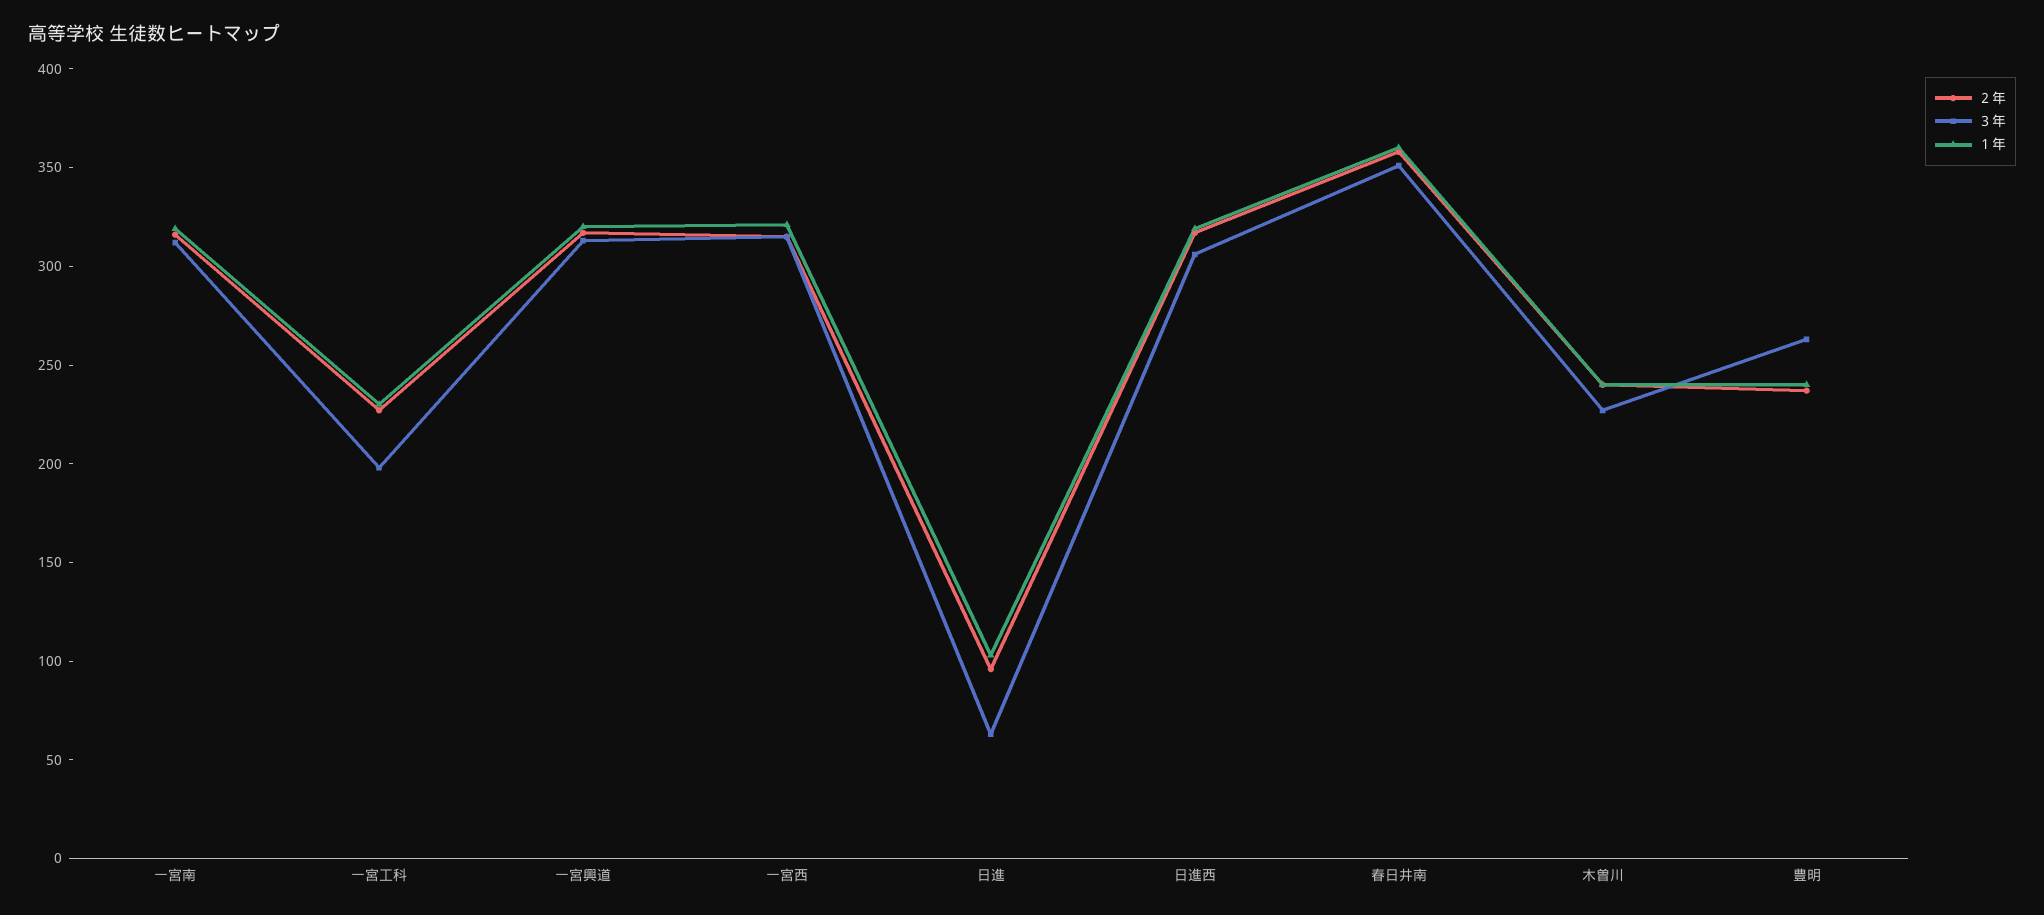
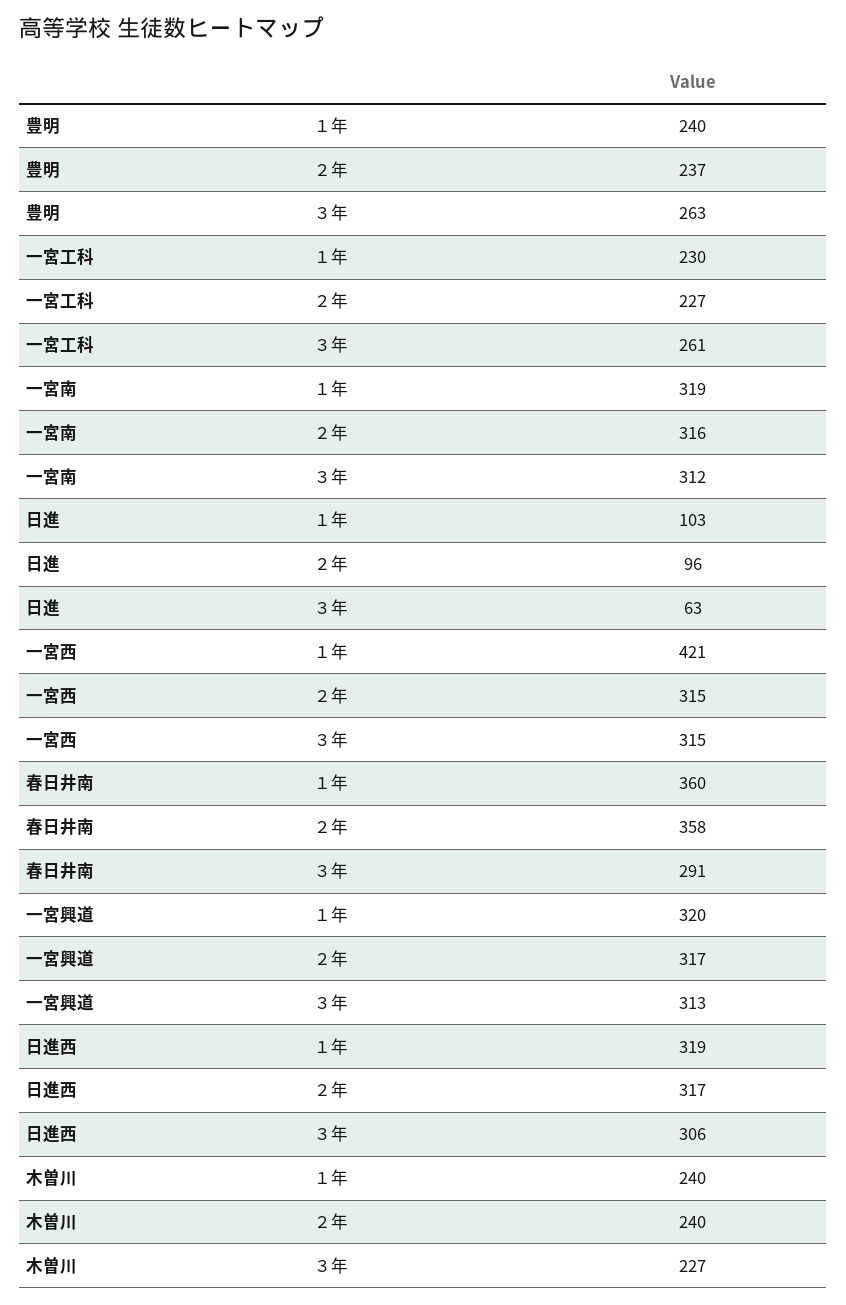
３年, 一宮工科: 200 -> 261
１年, 一宮西: 320 -> 421
３年, 春日井南: 350 -> 291

